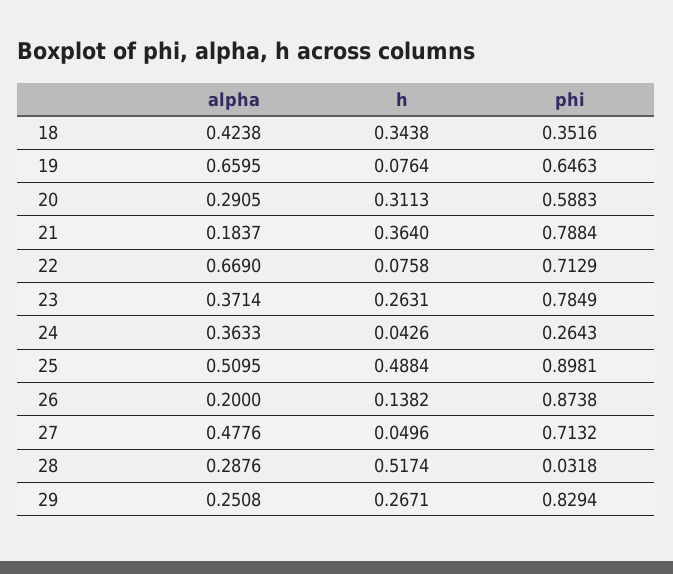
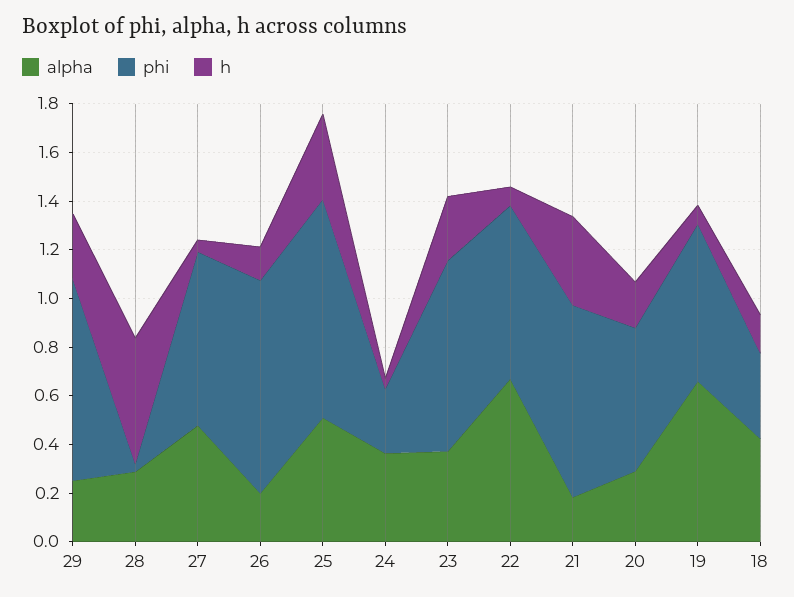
h, 18: 0.3438 -> 0.15
h, 20: 0.3113 -> 0.2
h, 25: 0.4884 -> 0.35

